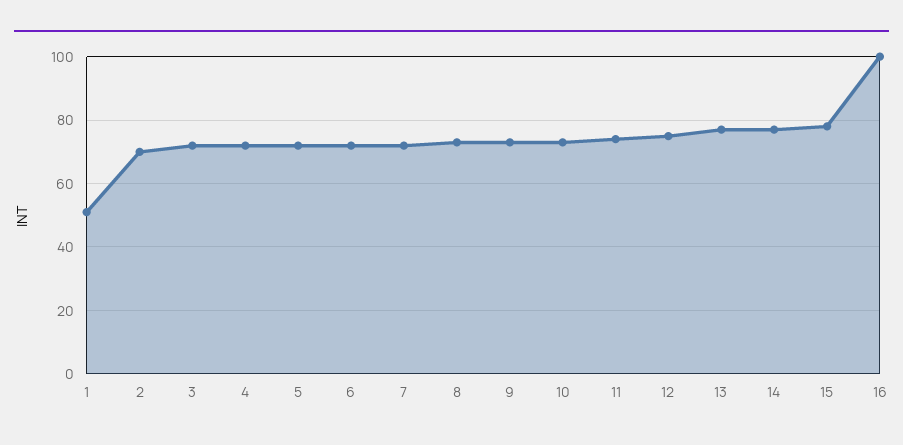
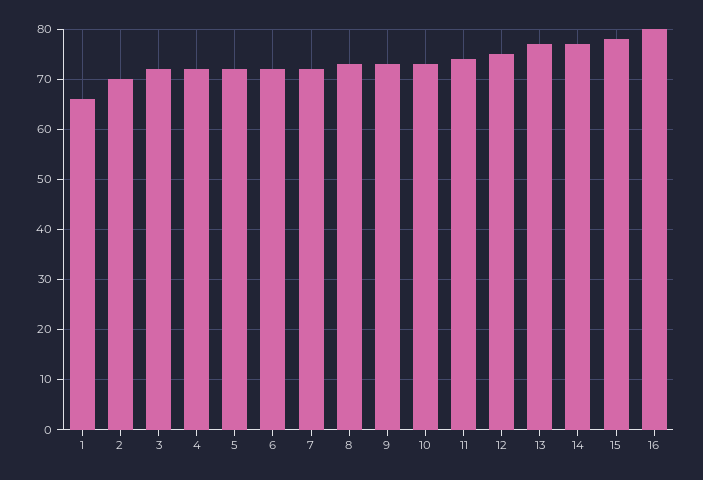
1: 50 -> 65
16: 100 -> 80

